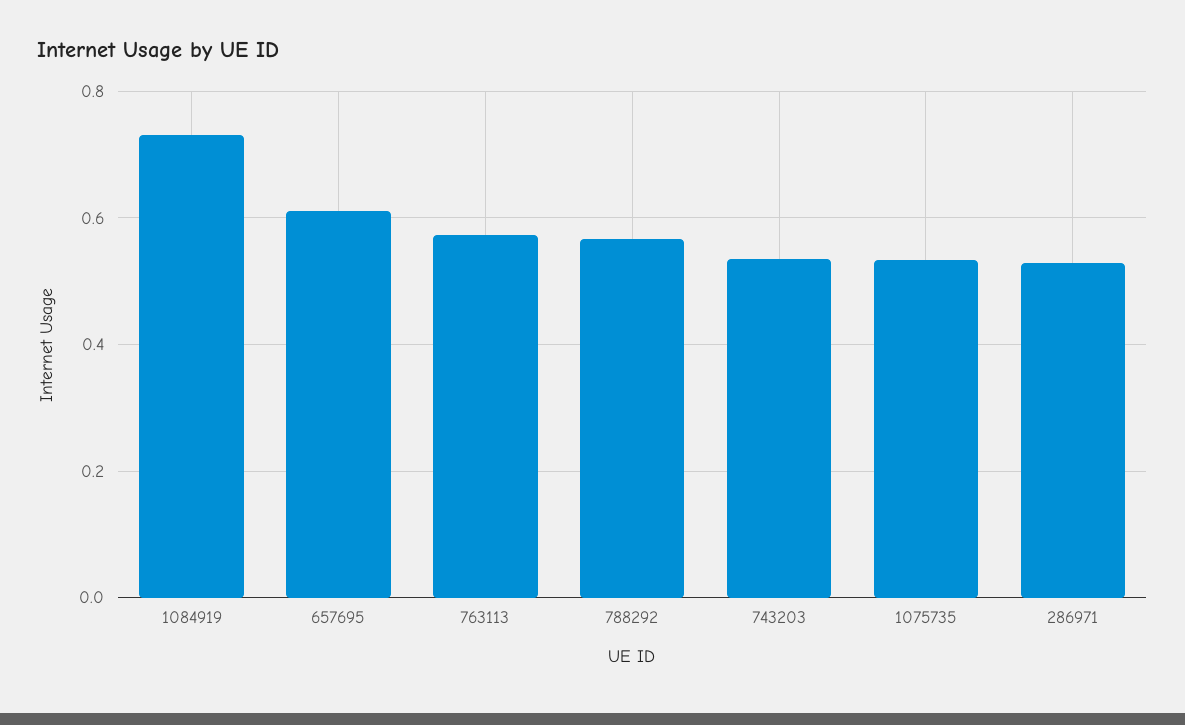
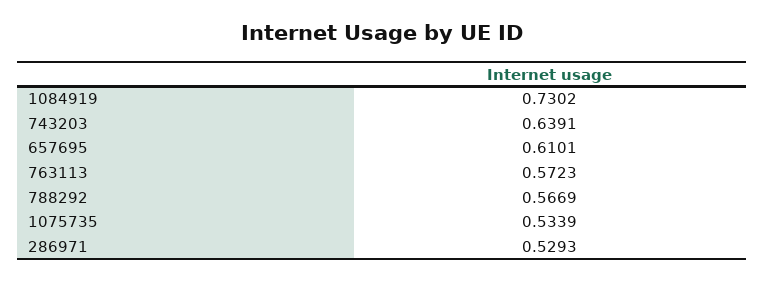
743203: 0.54 -> 0.6391

